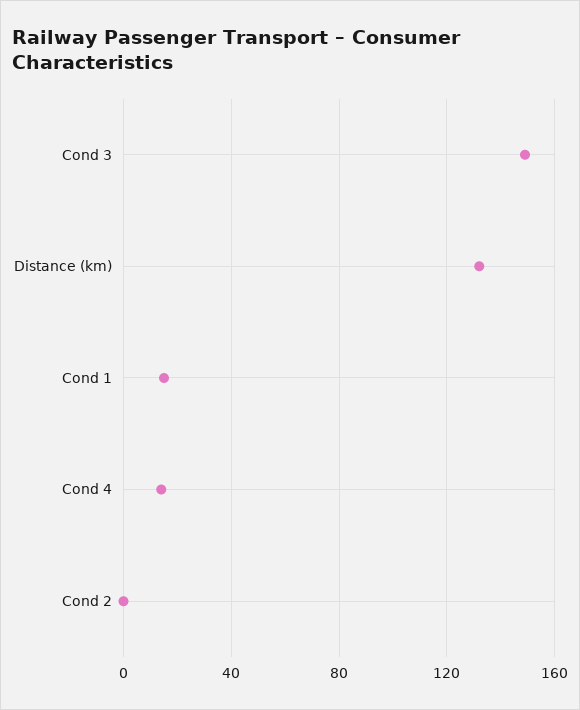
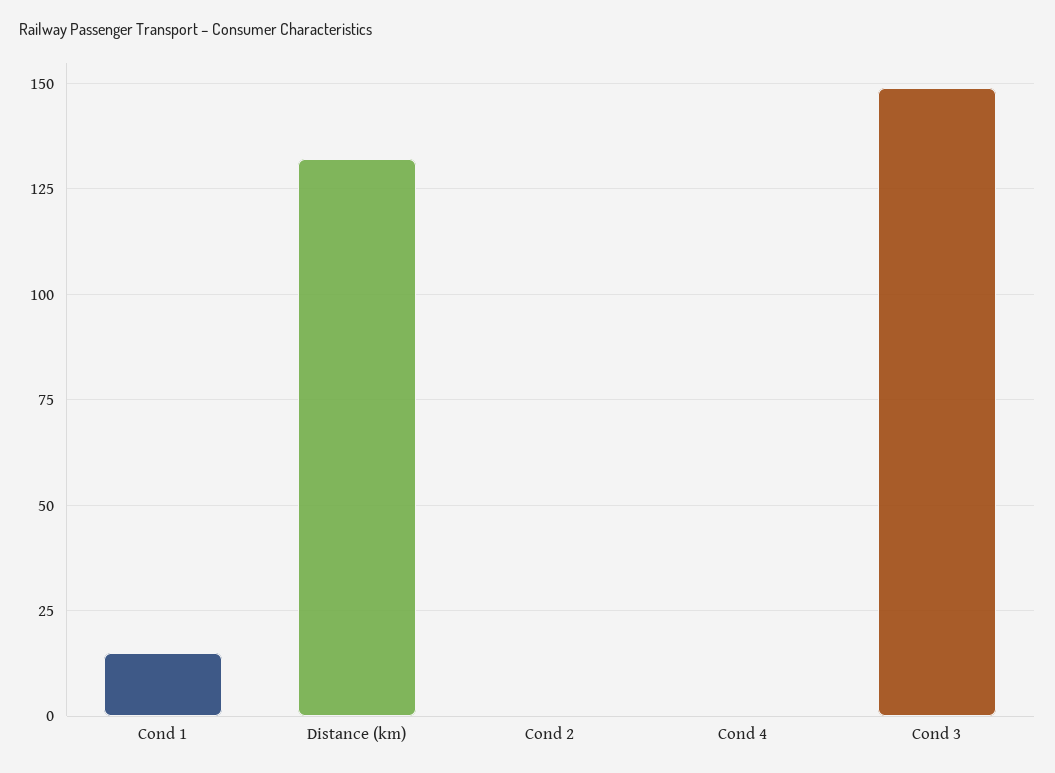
Cond 4: 15 -> 0

